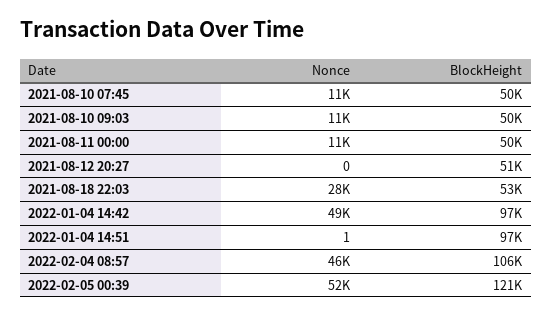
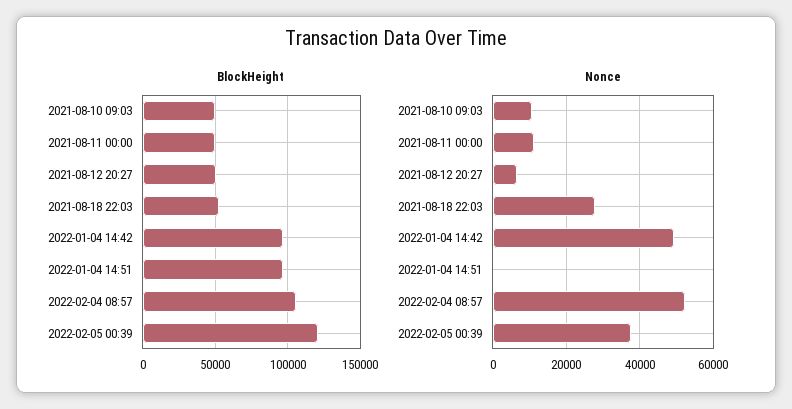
Nonce, 2021-08-10 07:45: 11000 -> none
BlockHeight, 2021-08-10 07:45: 50000 -> none
Nonce, 2021-08-12 20:27: 0 -> 6000
Nonce, 2022-02-04 08:57: 46000 -> 52000
Nonce, 2022-02-05 00:39: 52000 -> 38000

